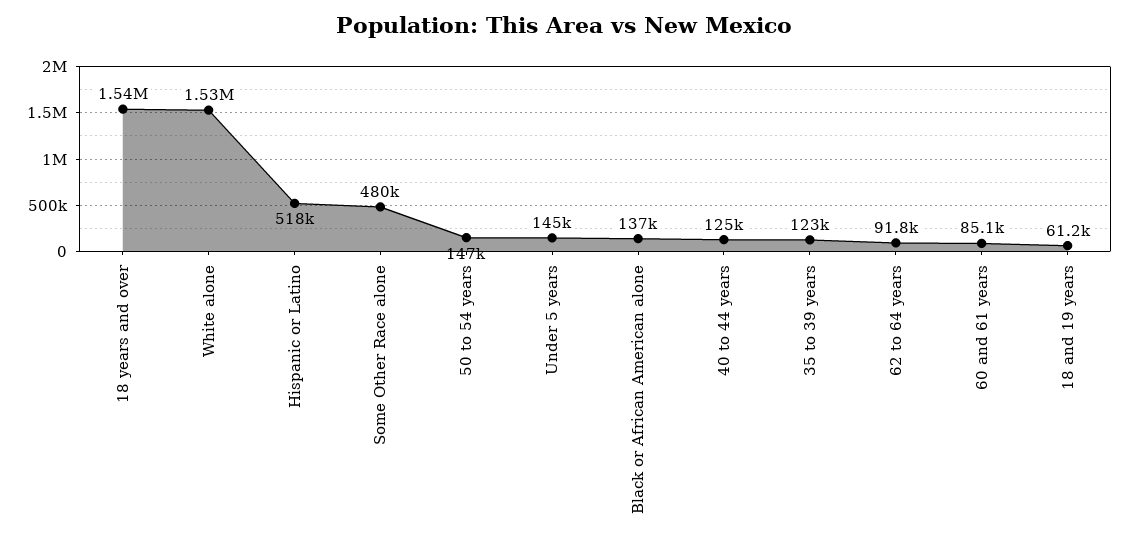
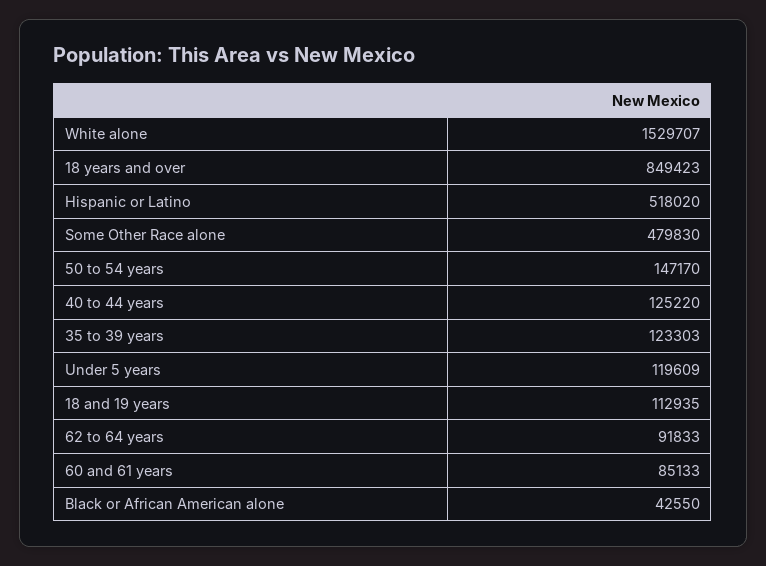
18 years and over: 1540000 -> 849423
Under 5 years: 145000 -> 119609
Black or African American alone: 137000 -> 42550
18 and 19 years: 61200 -> 112935

